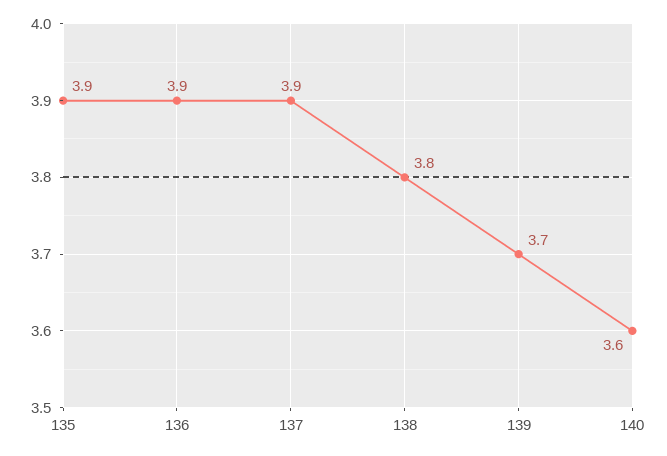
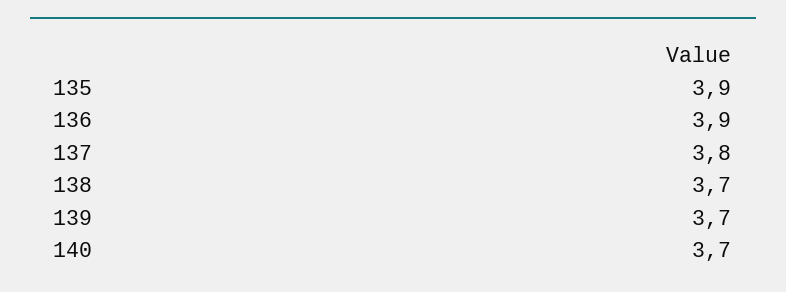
137: 3.9 -> 3.8
138: 3.8 -> 3.7
140: 3.6 -> 3.7

